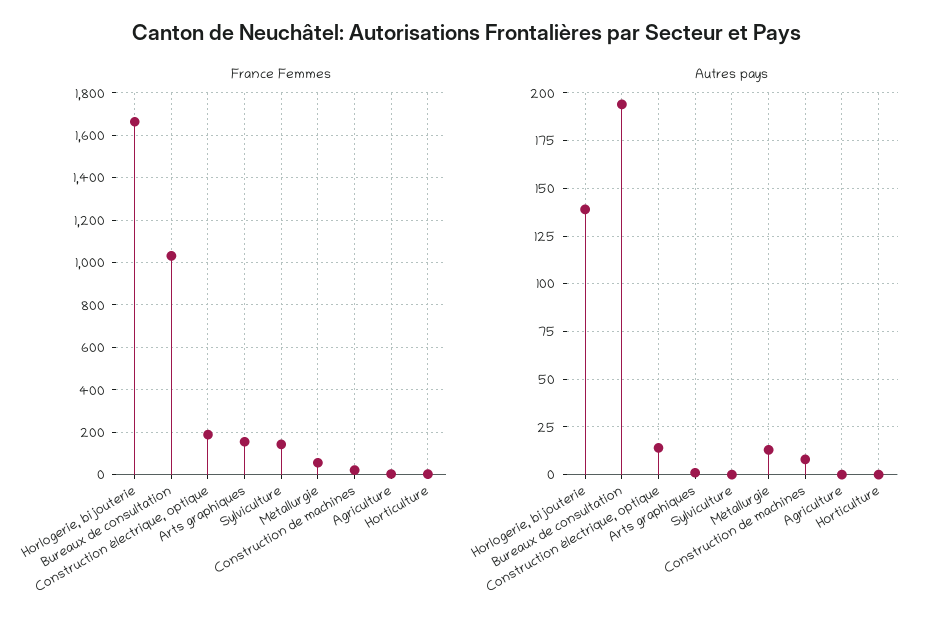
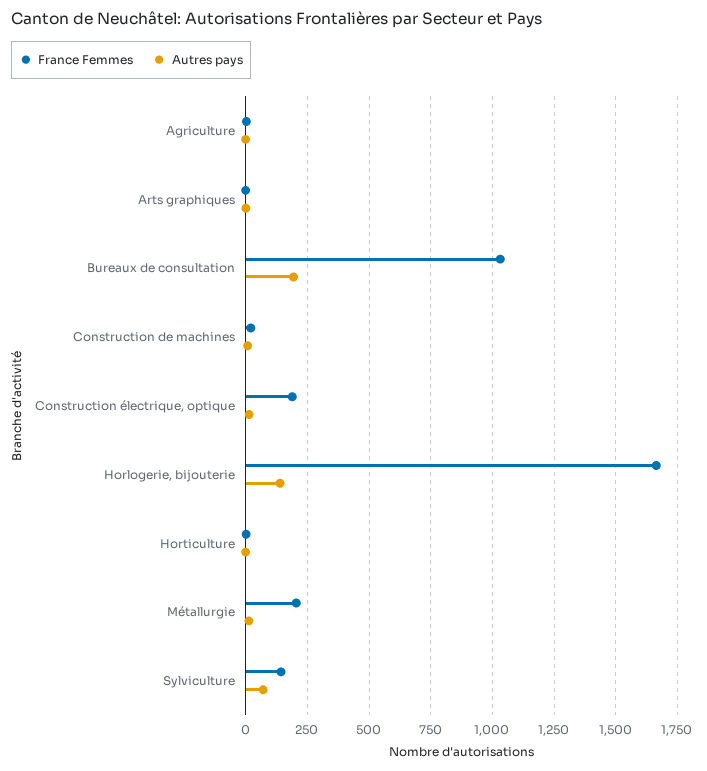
France Femmes, Arts graphiques: 150 -> 0
France Femmes, Métallurgie: 50 -> 200
Autres pays, Sylviculture: 0 -> 75

